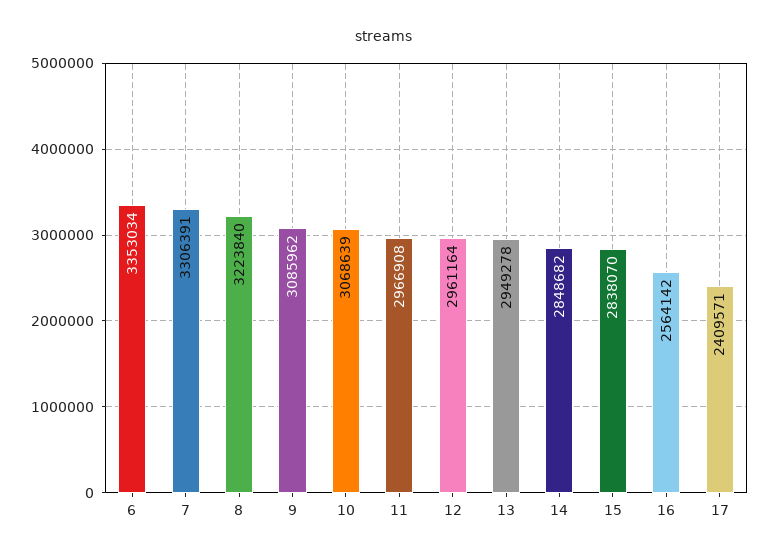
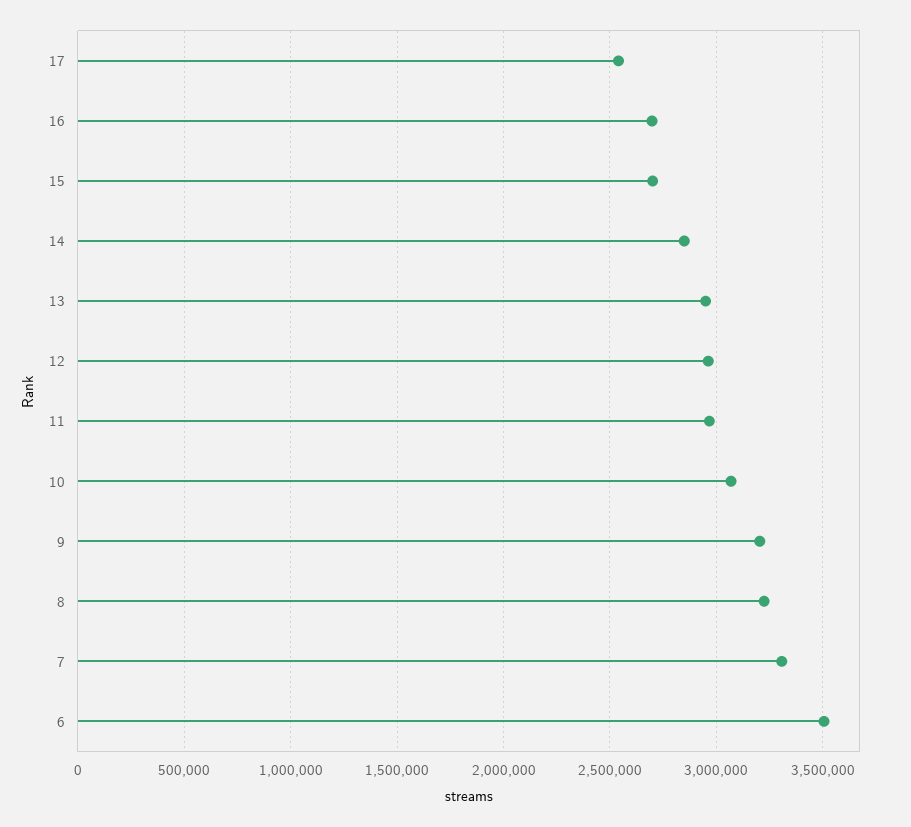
6: 3353034 -> 3500000
9: 3085962 -> 3200000
15: 2838070 -> 2700000
16: 2564142 -> 2700000
17: 2409571 -> 2550000

